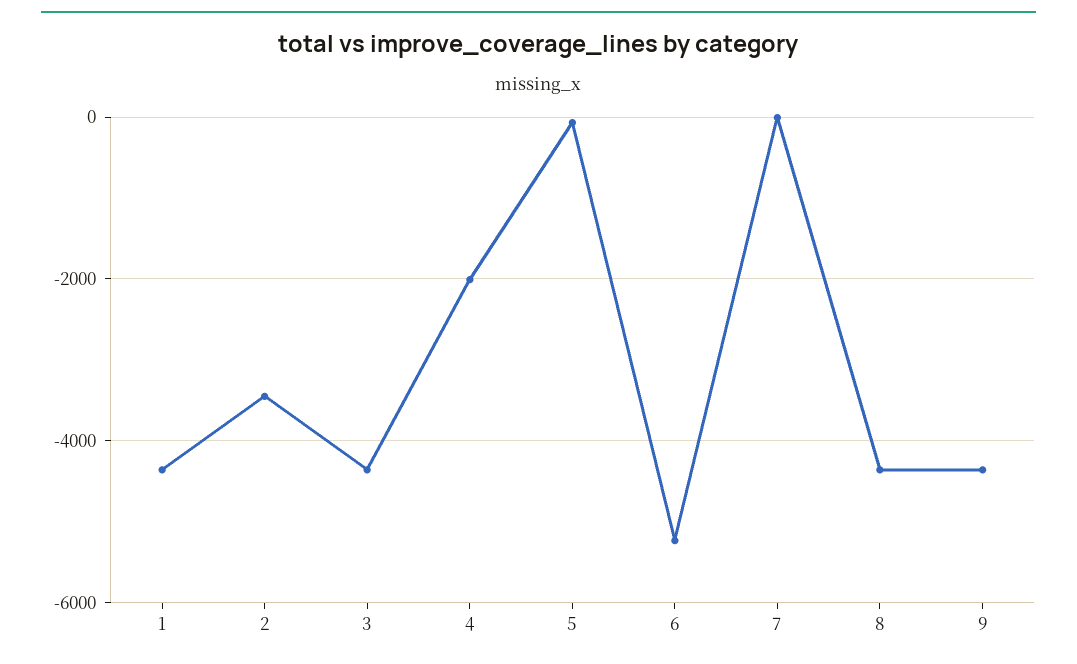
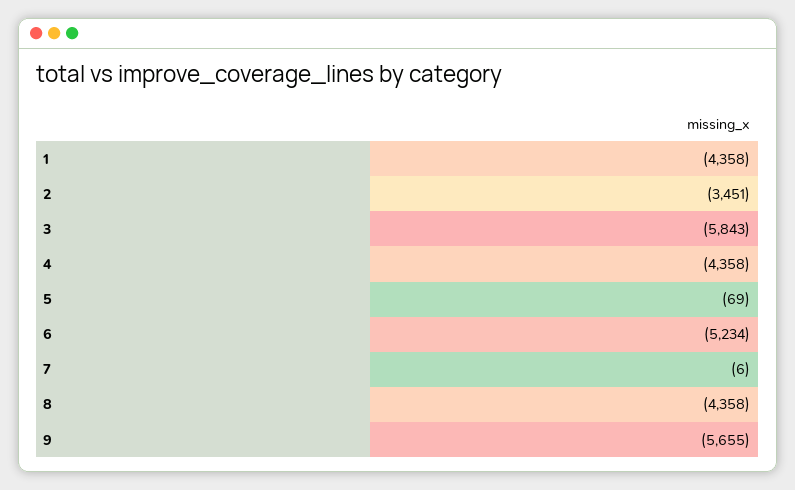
3: -4400 -> -5843
4: -2000 -> -4358
9: -4400 -> -5655

